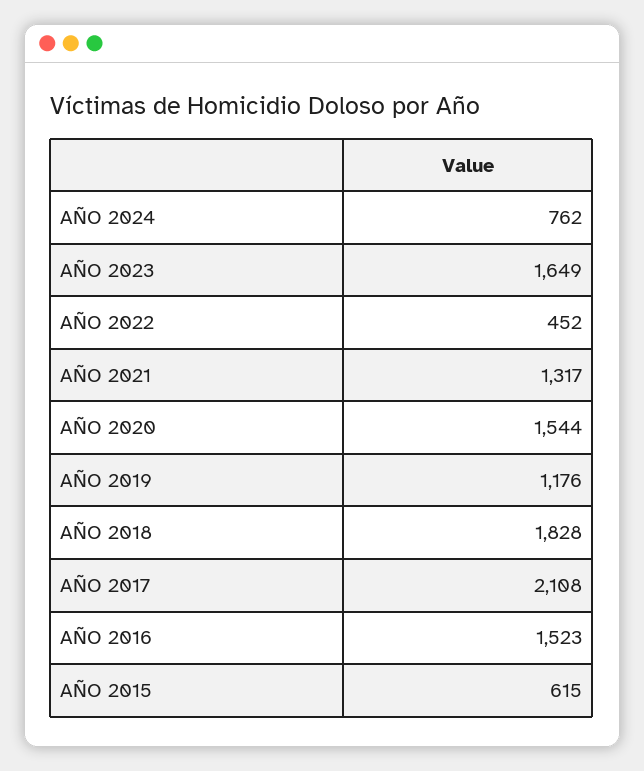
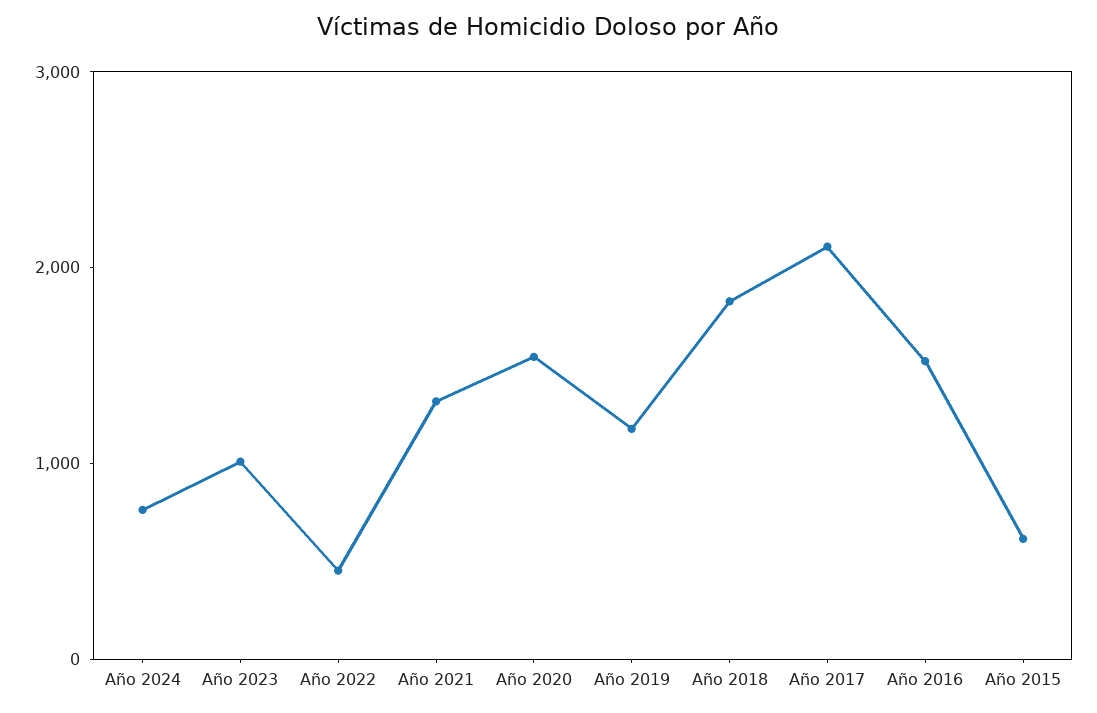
AÑO 2023: 1649 -> 1000

